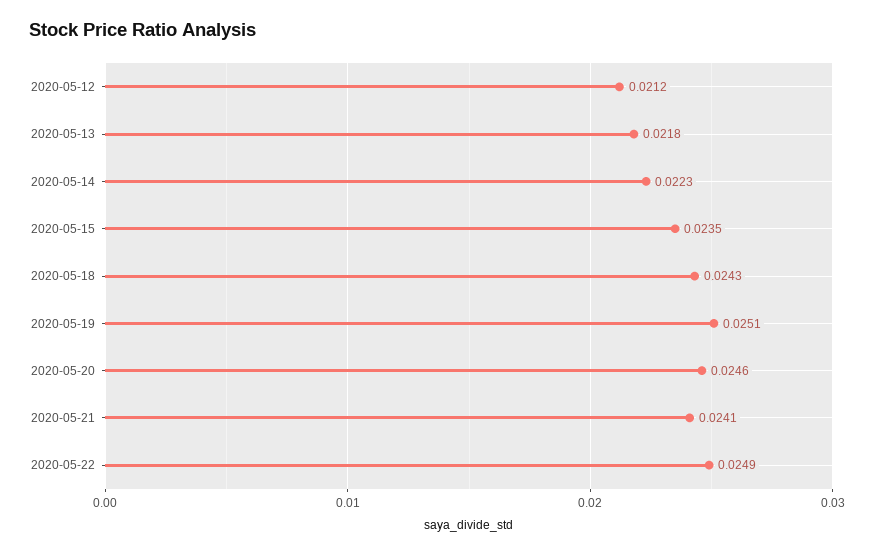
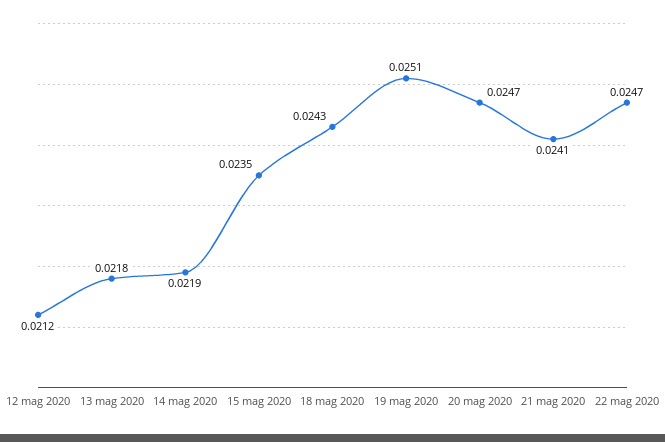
2020-05-14: 0.0223 -> 0.0219
2020-05-20: 0.0246 -> 0.0247
2020-05-22: 0.0249 -> 0.0247

